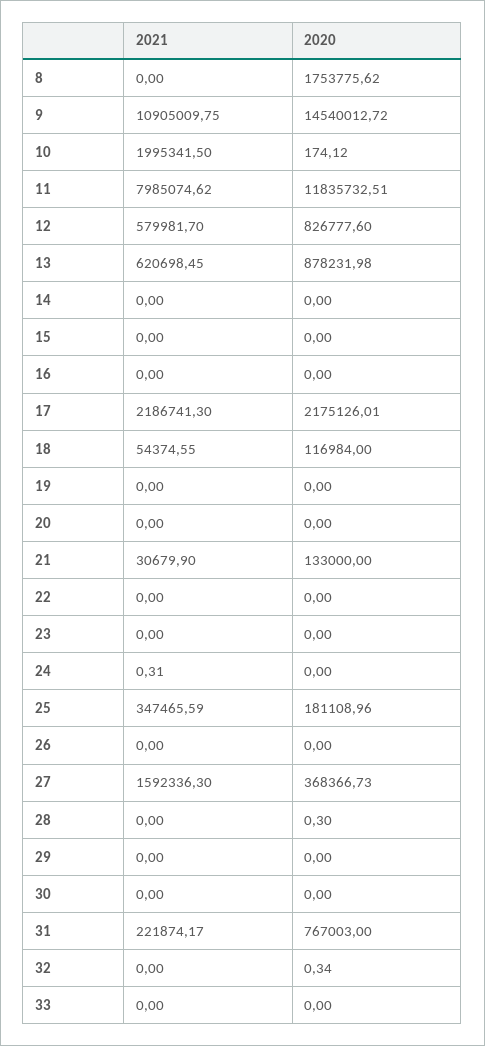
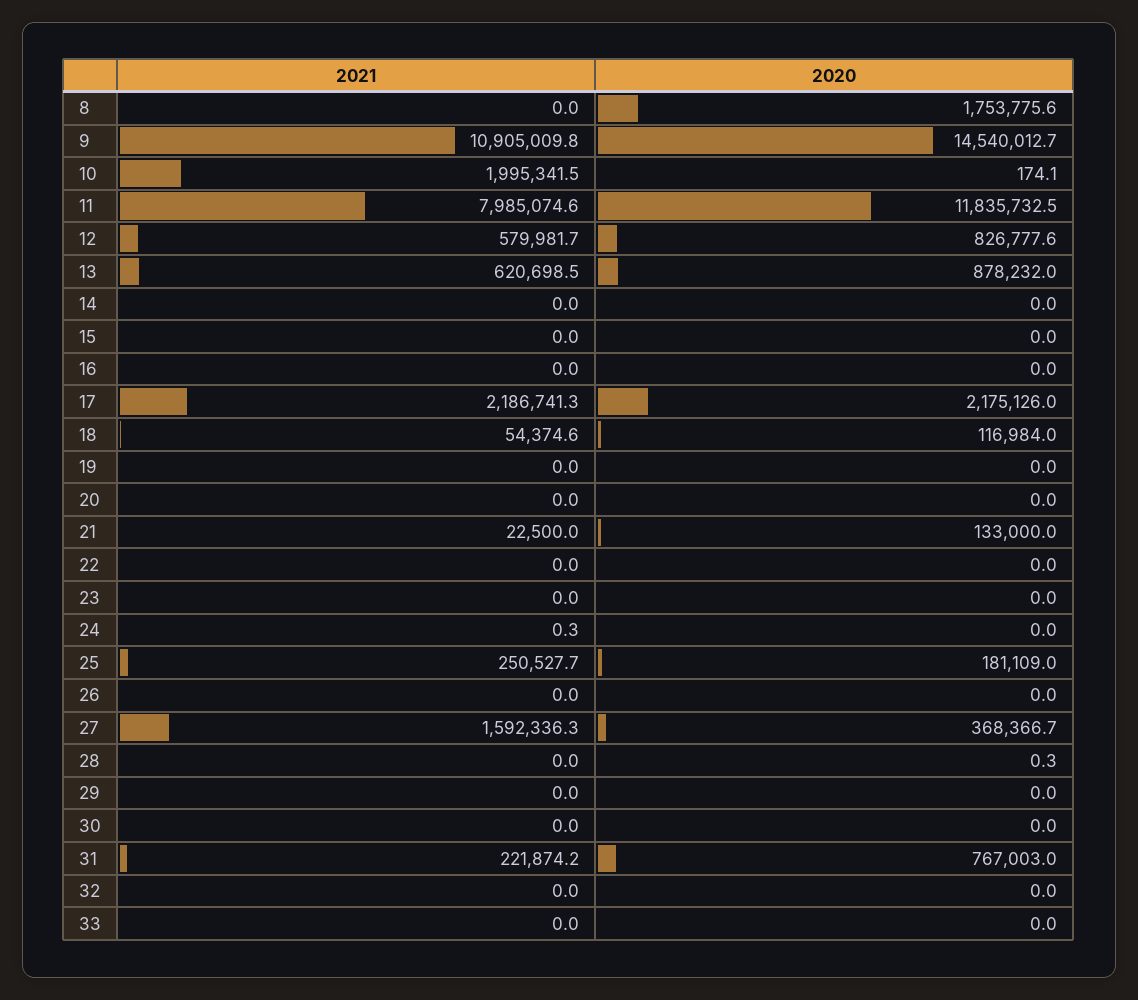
2021, 21: 30679.9 -> 22500
2021, 25: 347465.59 -> 250527.7
2020, 32: 0.34 -> 0

